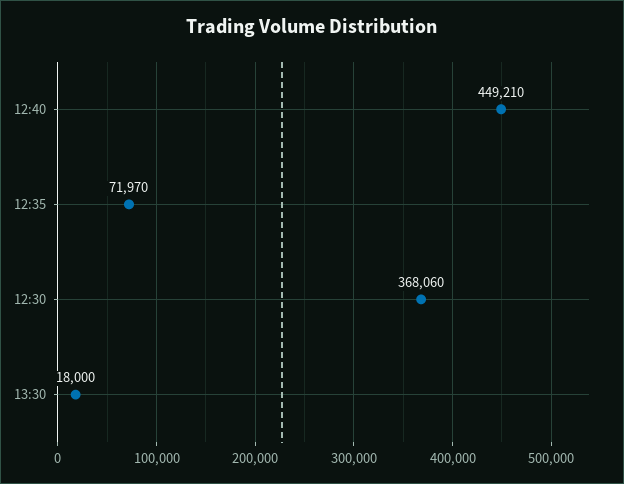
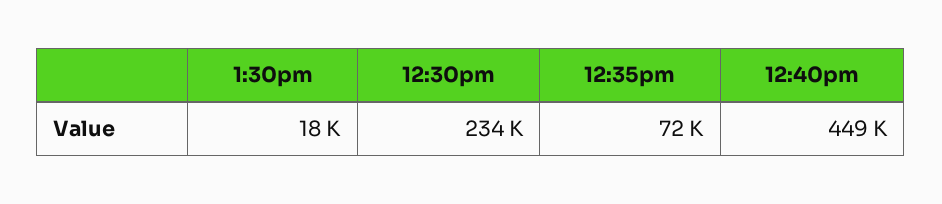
12:30: 368060 -> 234000

